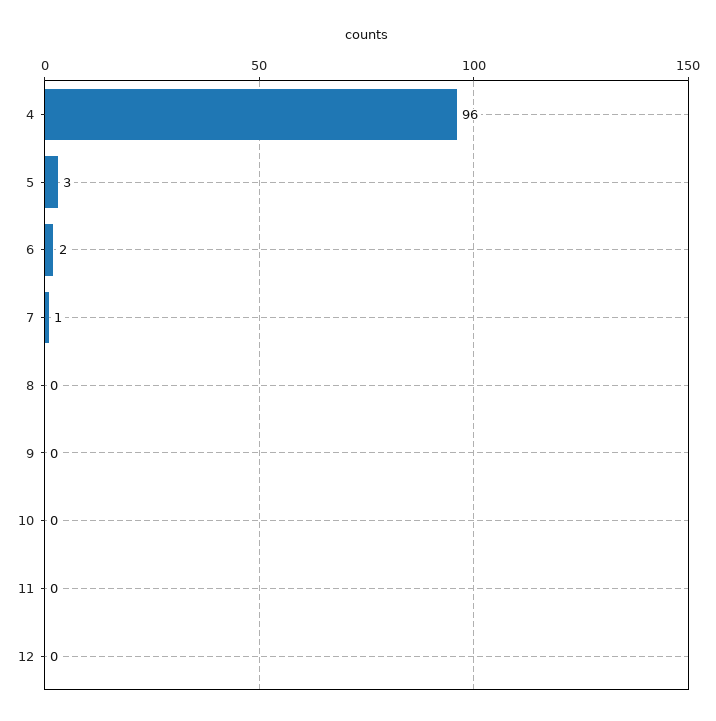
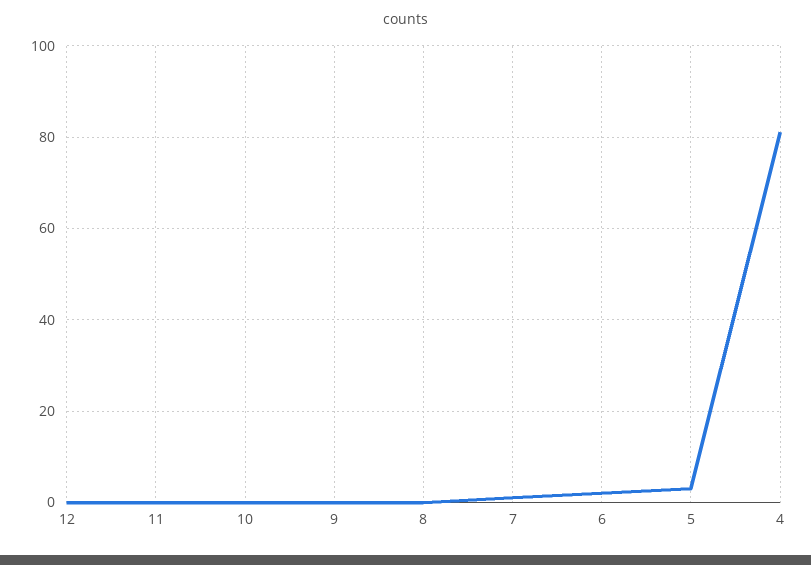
4: 96 -> 80

